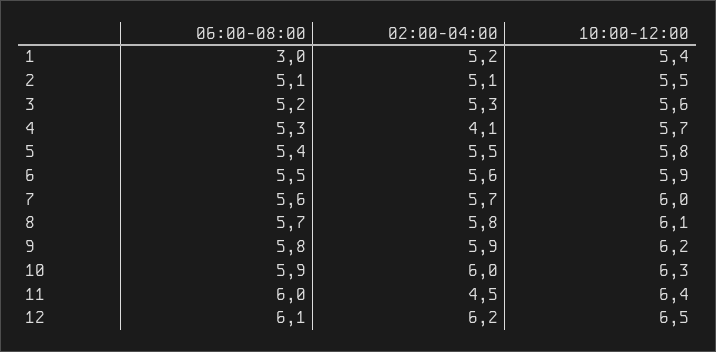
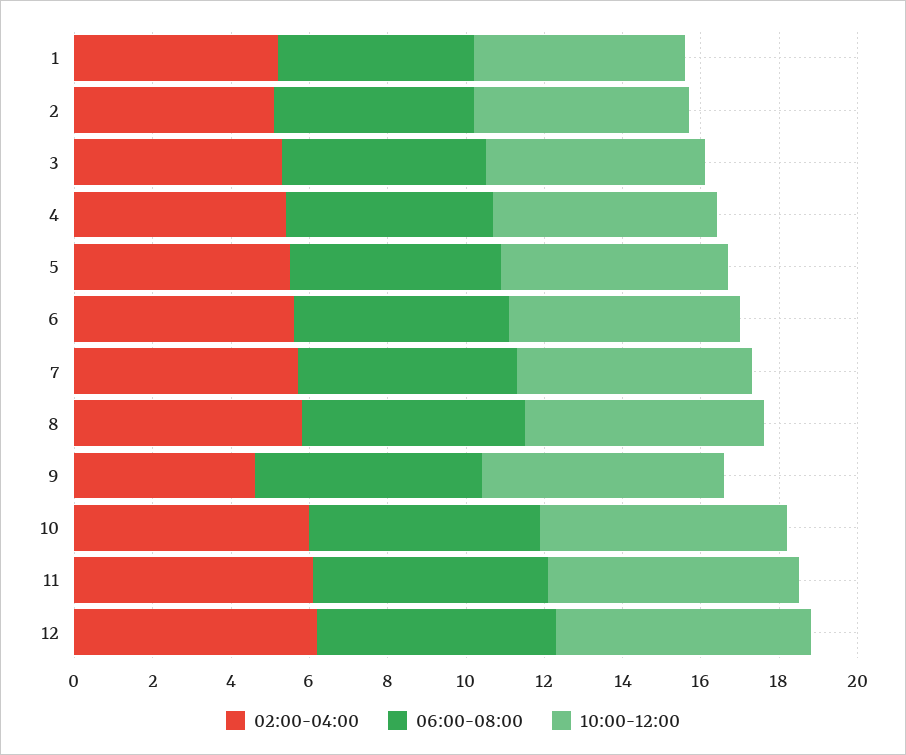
06:00-08:00, 1: 3 -> 5
02:00-04:00, 4: 4.1 -> 5.5
02:00-04:00, 9: 5.9 -> 4.5
02:00-04:00, 11: 4.5 -> 6

